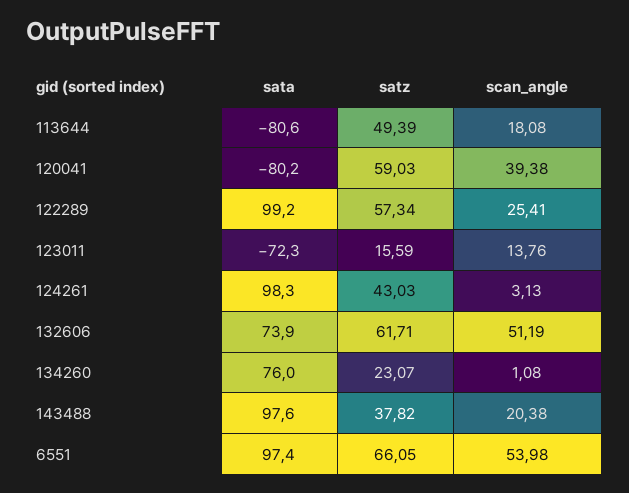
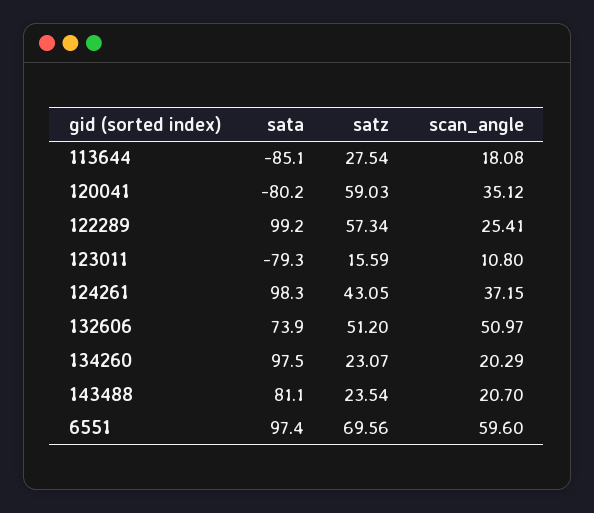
sata, 113644: -80.6 -> -85.1
satz, 113644: 49.39 -> 27.54
scan_angle, 120041: 39.38 -> 35.12
sata, 123011: -72.3 -> -79.3
scan_angle, 123011: 13.76 -> 10.8
satz, 124261: 43.03 -> 43.05
scan_angle, 124261: 3.13 -> 37.15
satz, 132606: 61.71 -> 51.2
scan_angle, 132606: 51.19 -> 50.97
sata, 134260: 76 -> 97.5
scan_angle, 134260: 1.08 -> 20.29
sata, 143488: 97.6 -> 81.1
satz, 143488: 37.82 -> 23.54
scan_angle, 143488: 20.38 -> 20.7
satz, 6551: 66.05 -> 69.56
scan_angle, 6551: 53.98 -> 59.6

